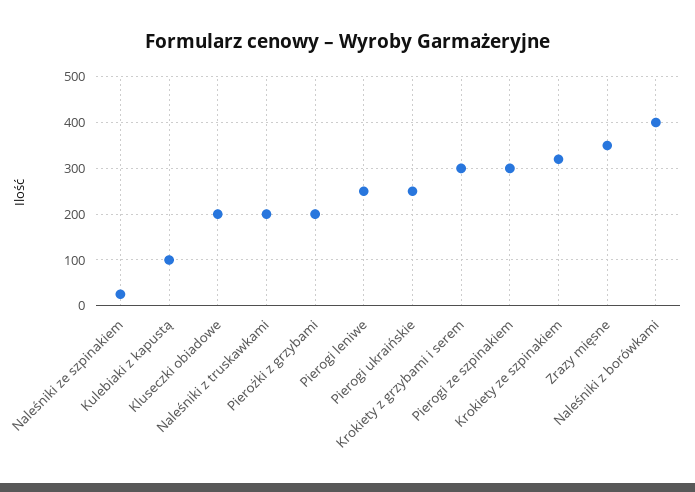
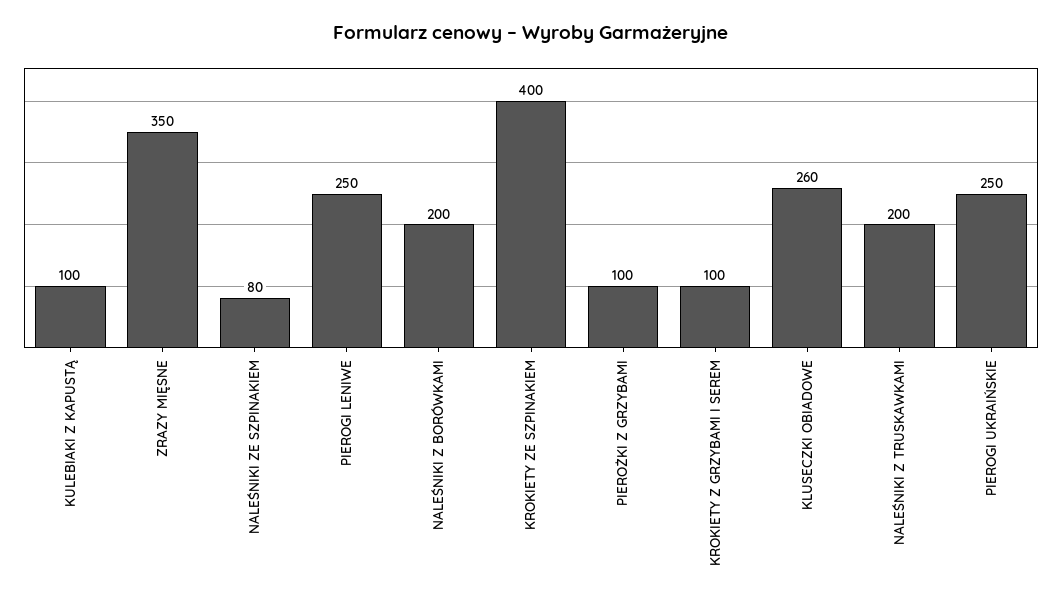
Naleśniki ze szpinakiem: 20 -> 80
Kluseczki obiadowe: 200 -> 260
Pierożki z grzybami: 200 -> 100
Krokiety z grzybami i serem: 300 -> 100
Pierogi ze szpinakiem: 300 -> none
Krokiety ze szpinakiem: 320 -> 400
Naleśniki z borówkami: 400 -> 200

